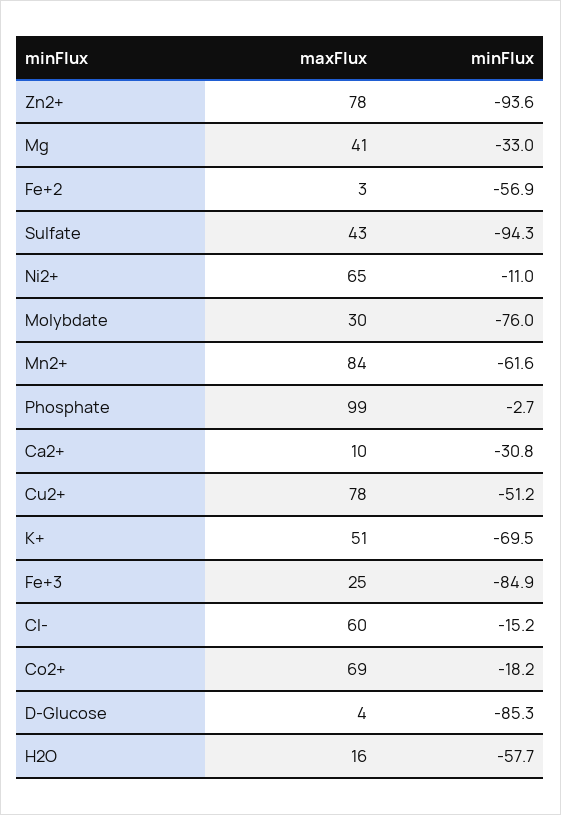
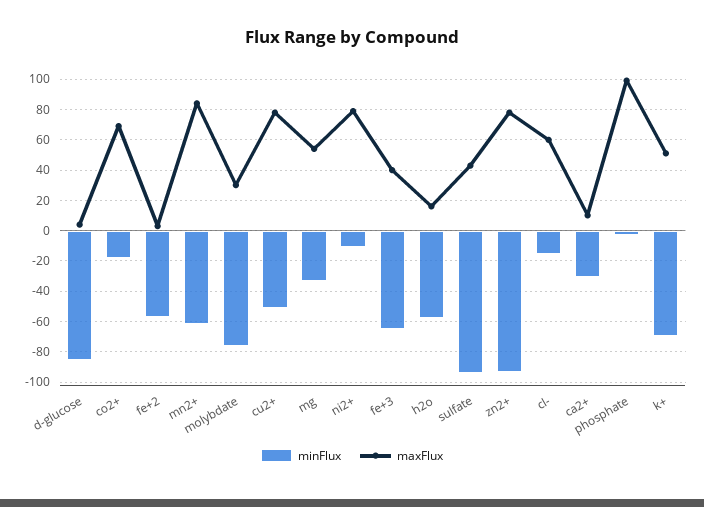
maxFlux, Mg: 41 -> 55
maxFlux, Ni2+: 65 -> 80
maxFlux, Fe+3: 25 -> 40
minFlux, Fe+3: -84.9 -> -65

